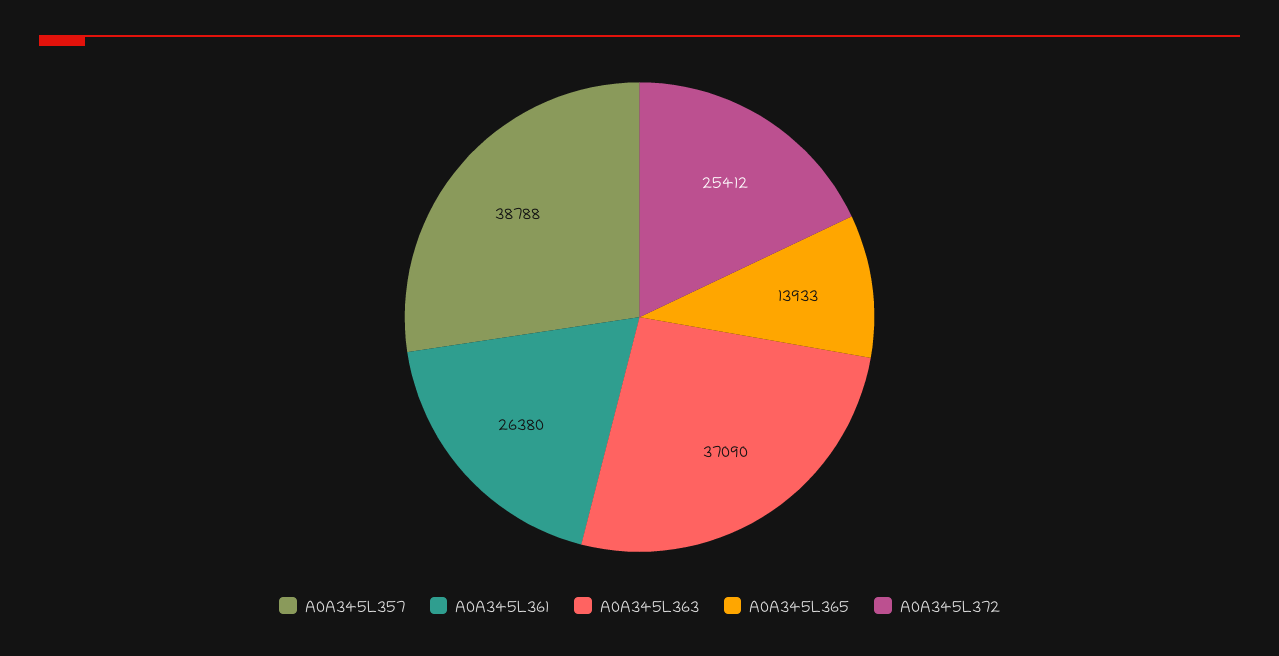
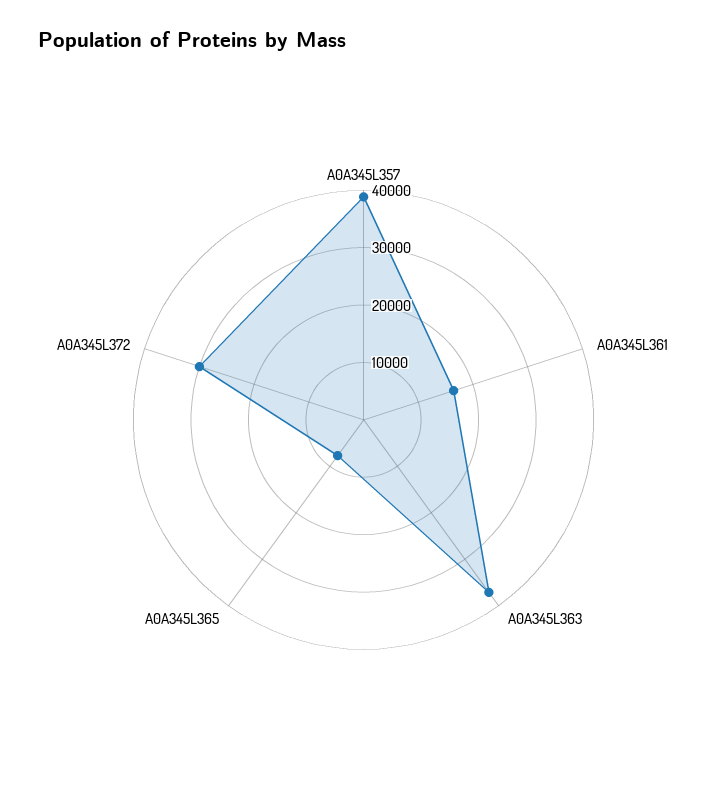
A0A345L361: 26380 -> 16000
A0A345L365: 13933 -> 8000
A0A345L372: 25412 -> 30000

